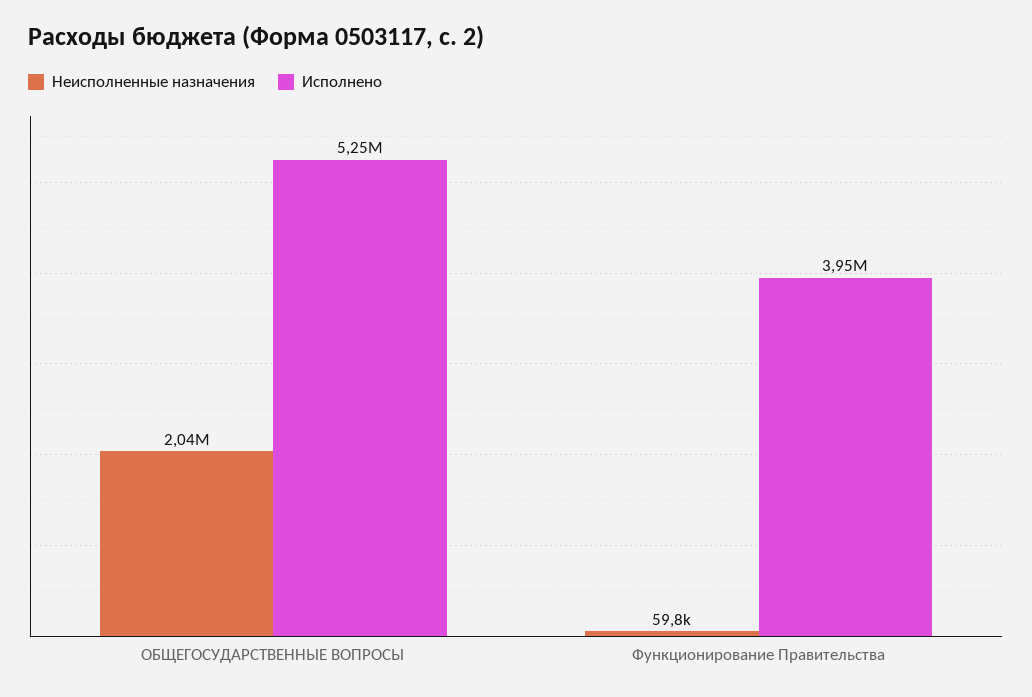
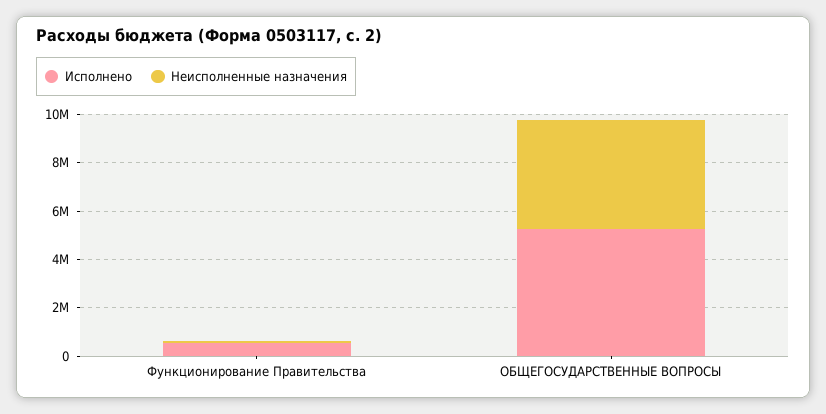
Неисполненные назначения, ОБЩЕГОСУДАРСТВЕННЫЕ ВОПРОСЫ: 2040000 -> 4500000
Исполнено, Функционирование Правительства: 3950000 -> 500000

